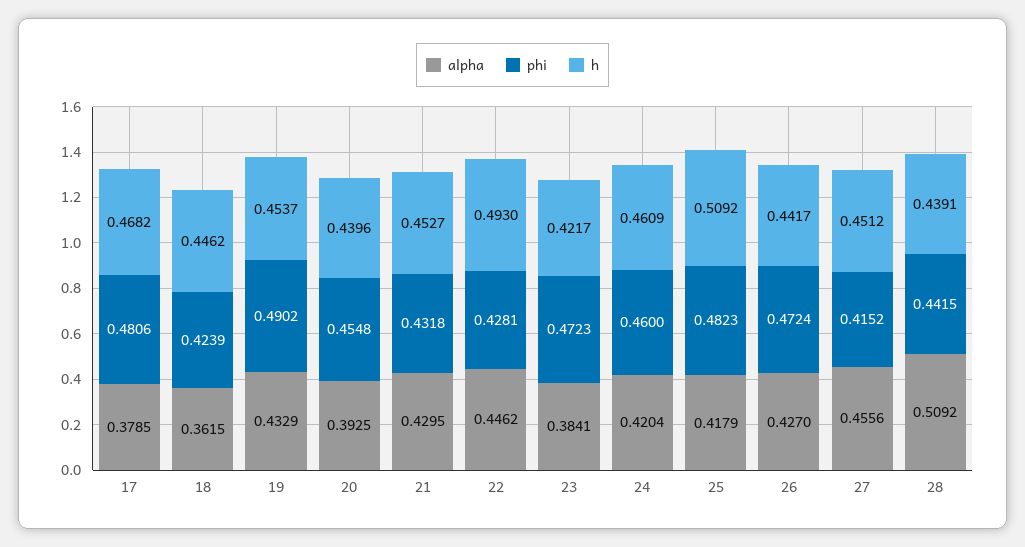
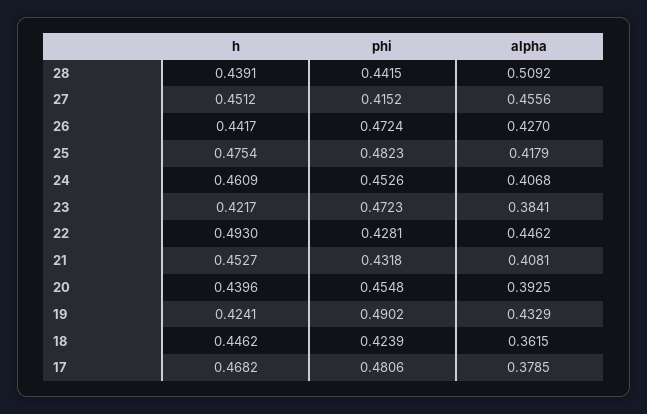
h, 19: 0.4537 -> 0.4241
alpha, 21: 0.4295 -> 0.4081
alpha, 24: 0.4204 -> 0.4068
phi, 24: 0.46 -> 0.4526
h, 25: 0.5092 -> 0.4754

